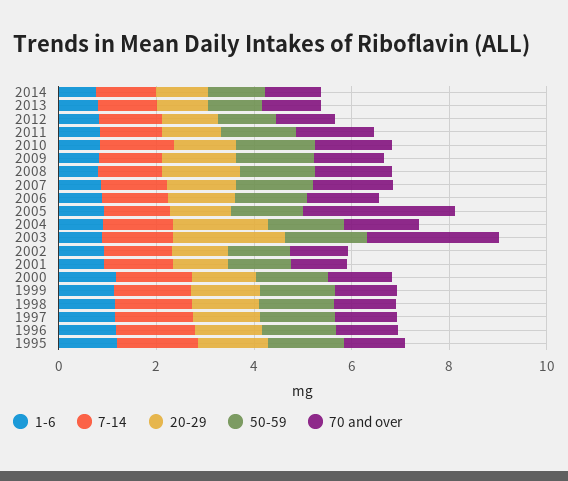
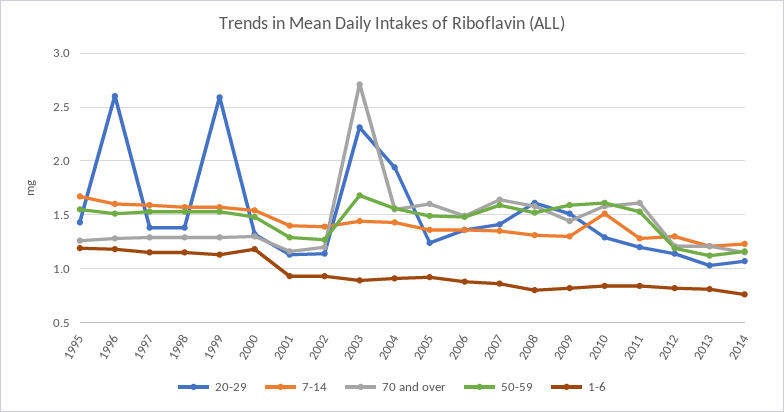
70 and over, 2005: 3 -> 1.6
20-29, 1999: 1.5 -> 2.6
20-29, 1996: 1.5 -> 2.6

